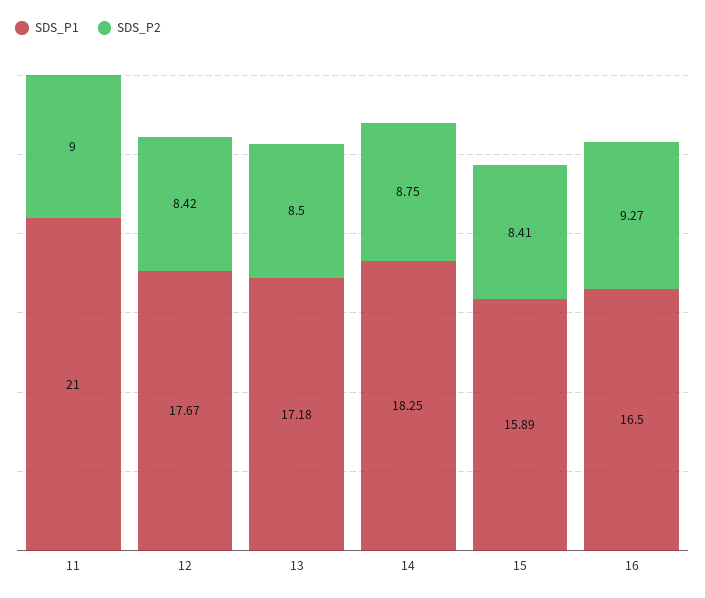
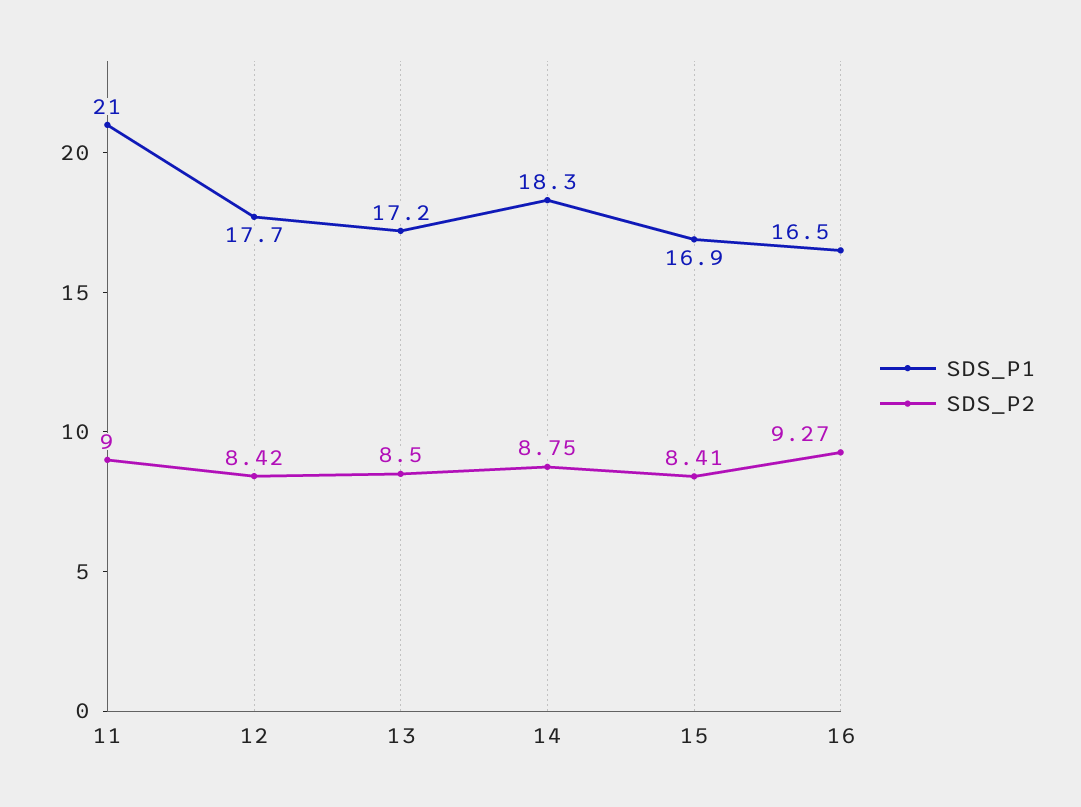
SDS_P1, 15: 15.89 -> 16.9

